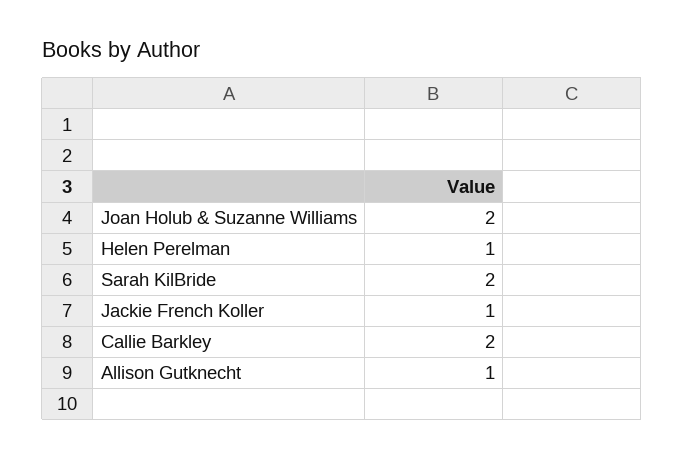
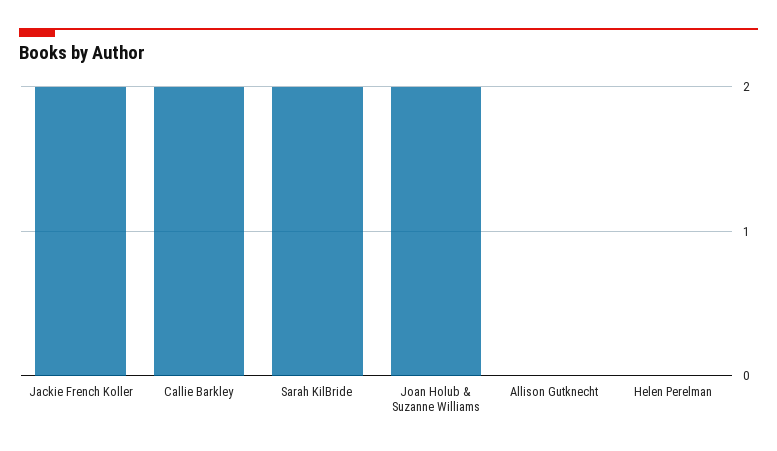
Helen Perelman: 1 -> 0
Jackie French Koller: 1 -> 2
Allison Gutknecht: 1 -> 0

